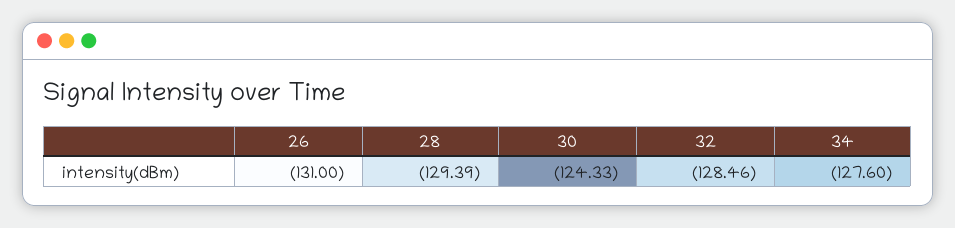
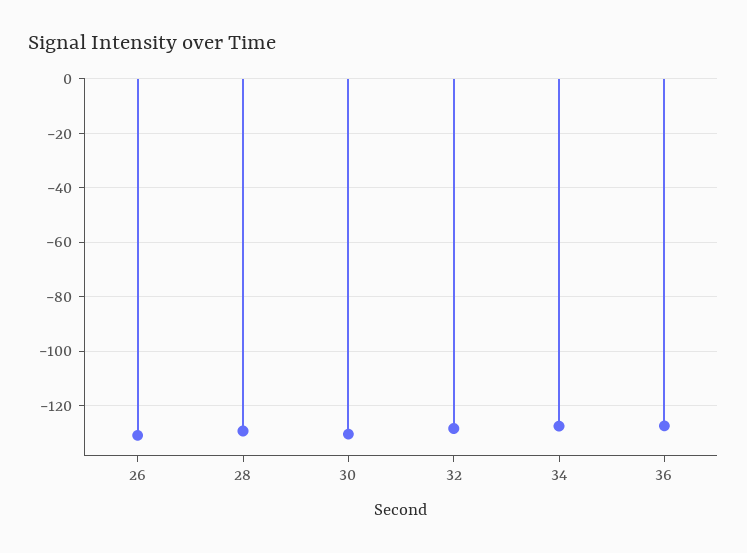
30: -124.33 -> -130
36: none -> -127.5

